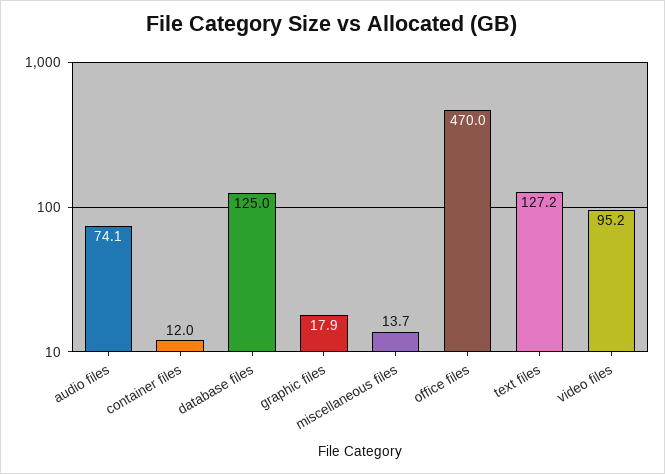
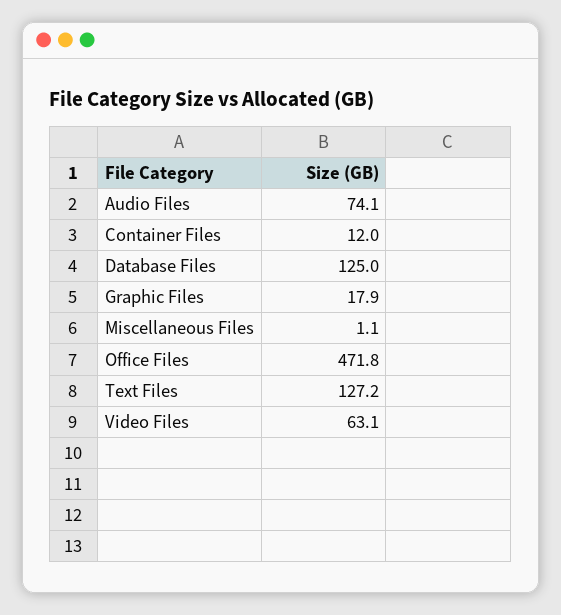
miscellaneous files: 13.7 -> 1.1
office files: 470 -> 471.8
video files: 95.2 -> 63.1

